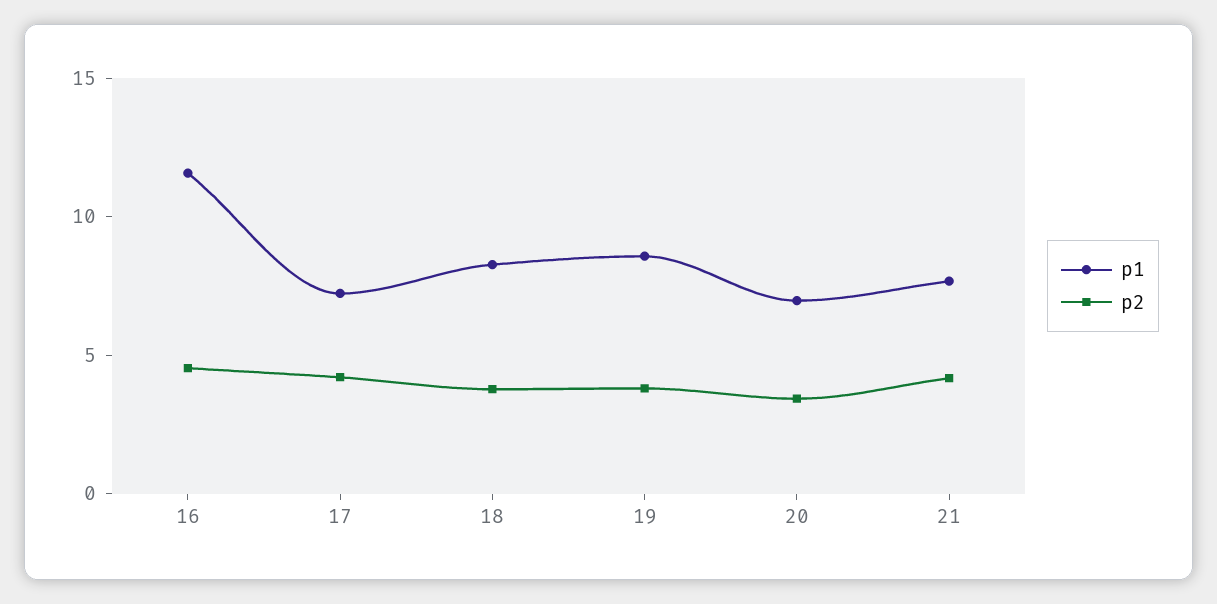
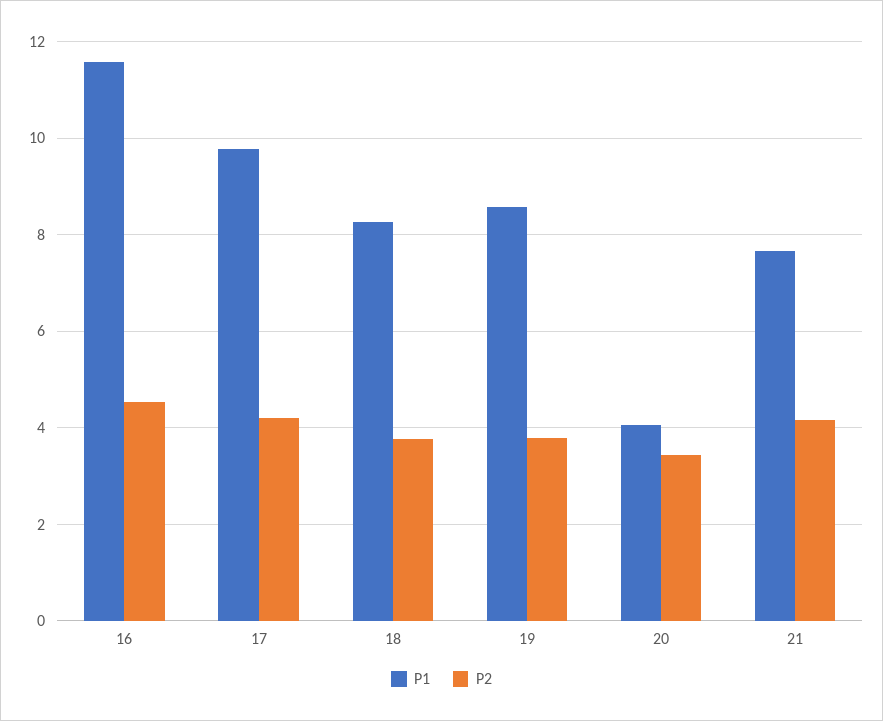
p1, 17: 7 -> 9.8
p1, 20: 7 -> 4

